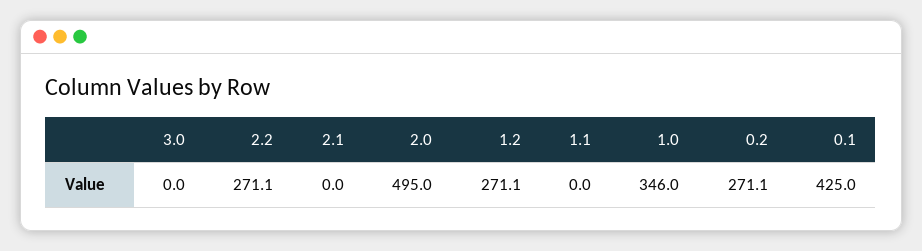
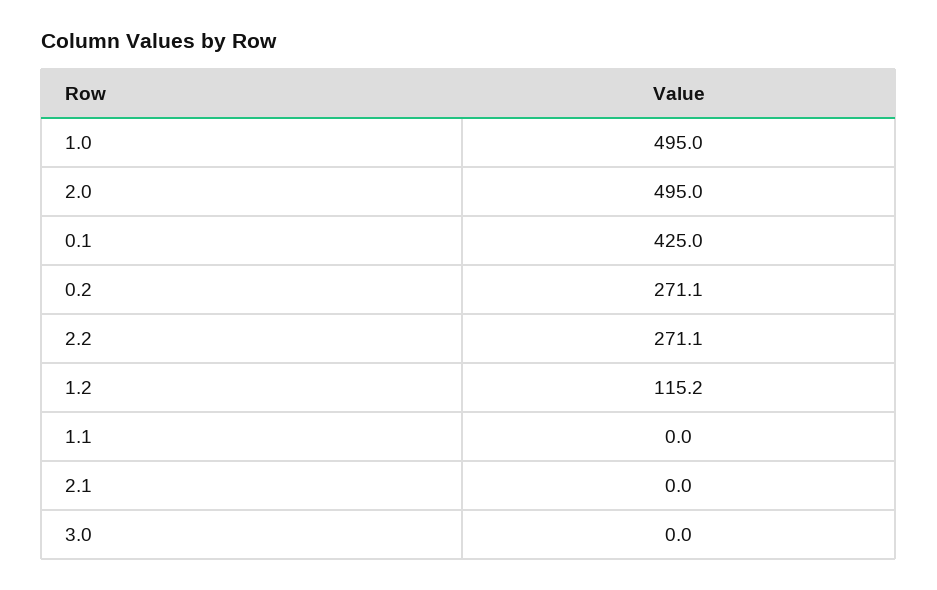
1.2: 271.1 -> 115.2
1.0: 346 -> 495

